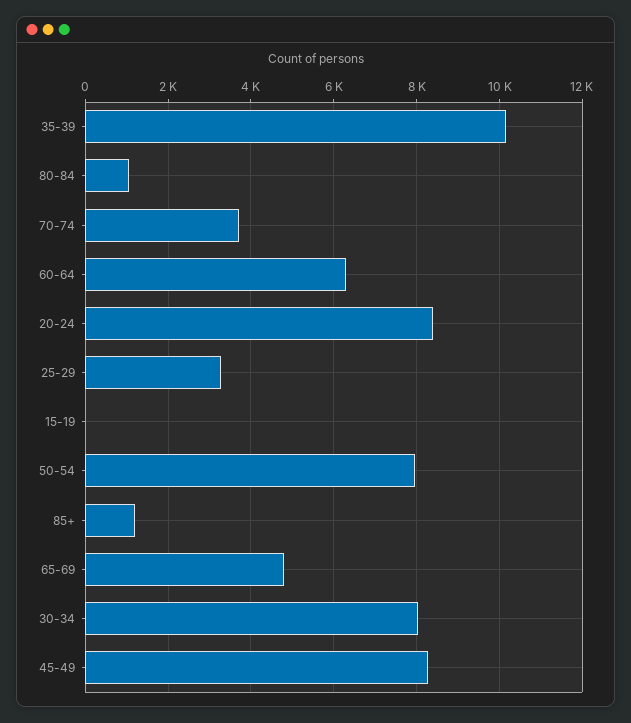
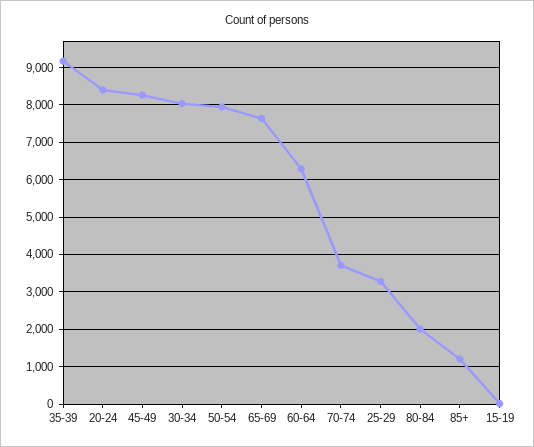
35-39: 10200 -> 9200
80-84: 1000 -> 2000
65-69: 4800 -> 7600

